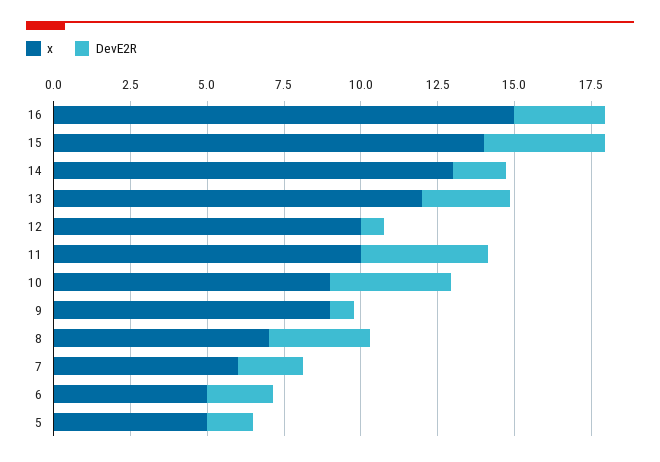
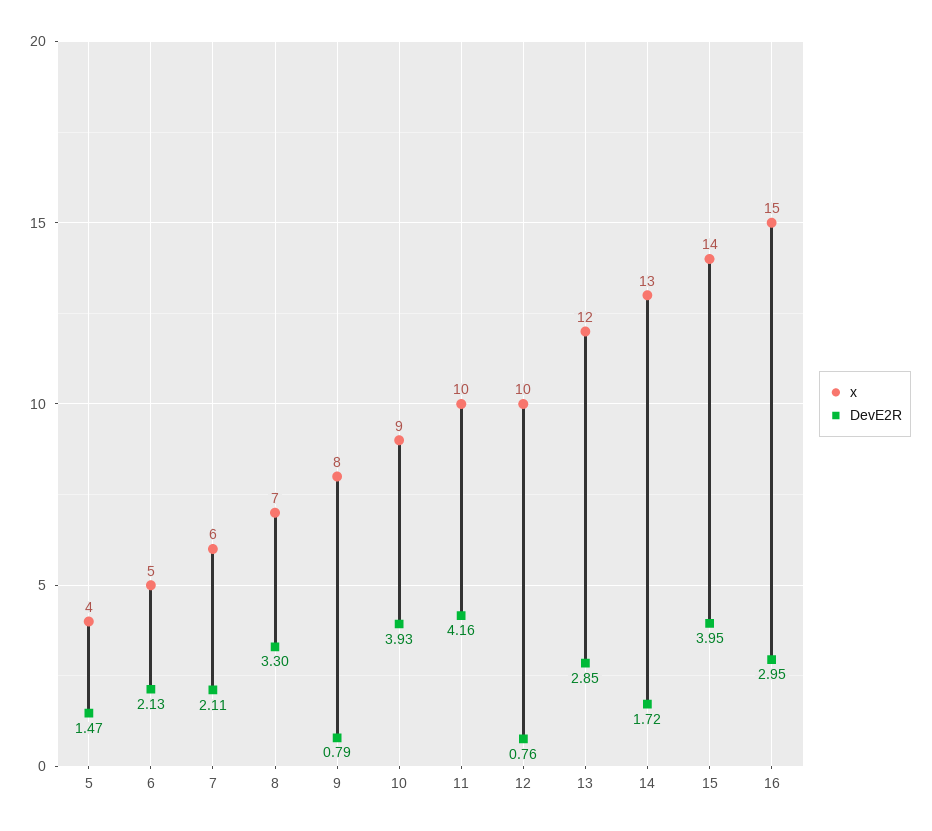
x, 9: 9 -> 8
x, 5: 5 -> 4

